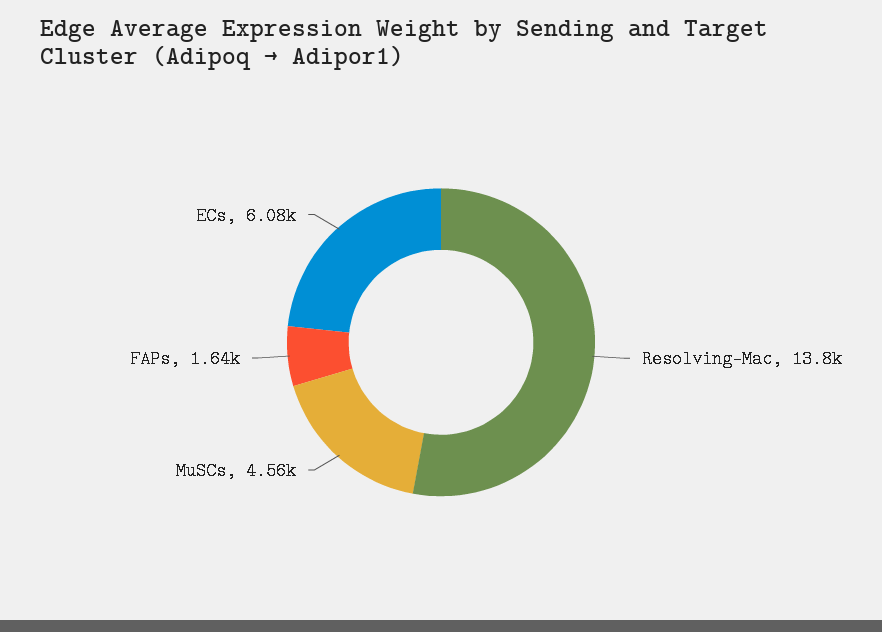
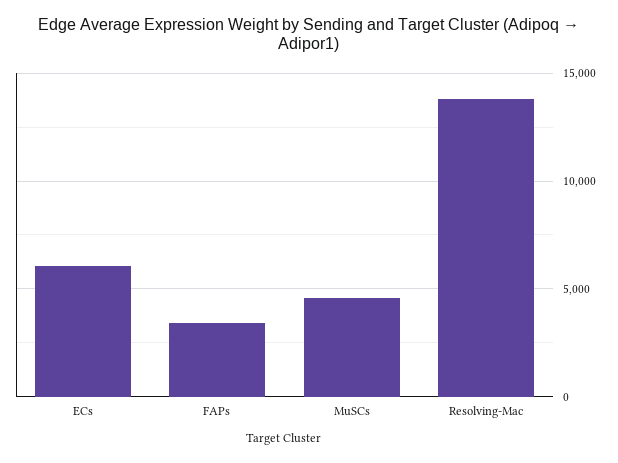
FAPs: 1640 -> 3500

